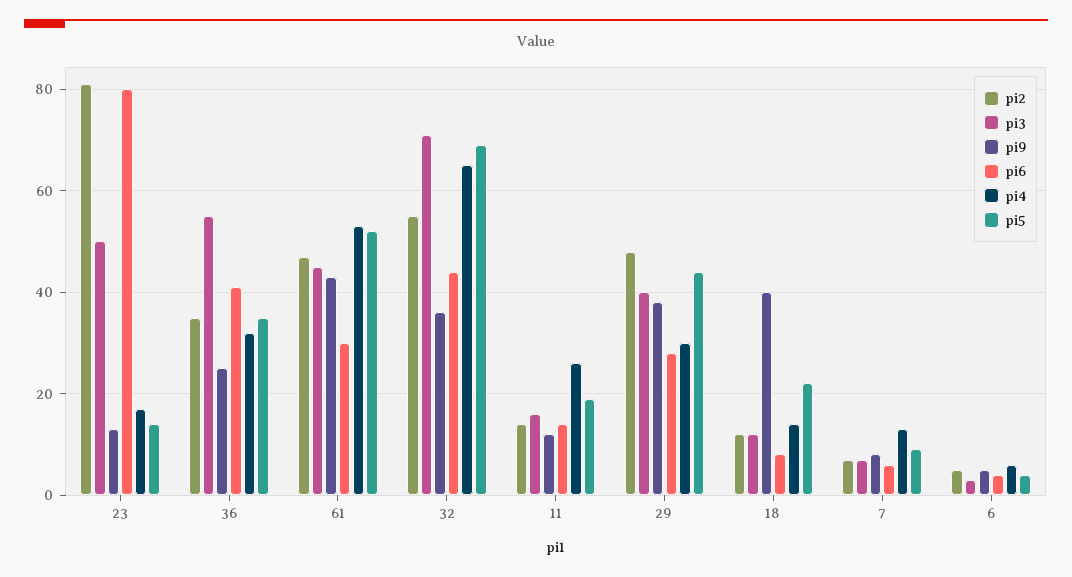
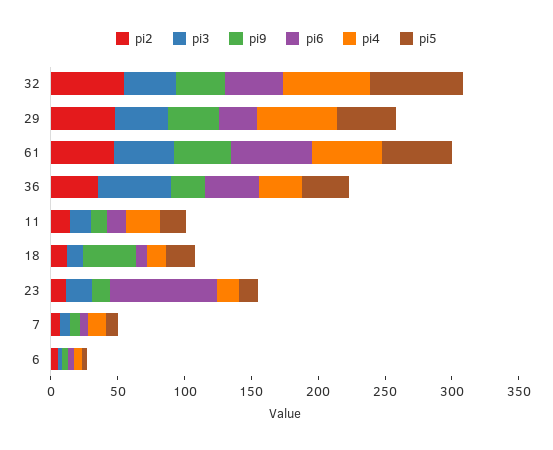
pi2, 23: 80 -> 10
pi3, 23: 50 -> 20
pi6, 61: 30 -> 60
pi3, 32: 70 -> 40
pi4, 29: 30 -> 60

